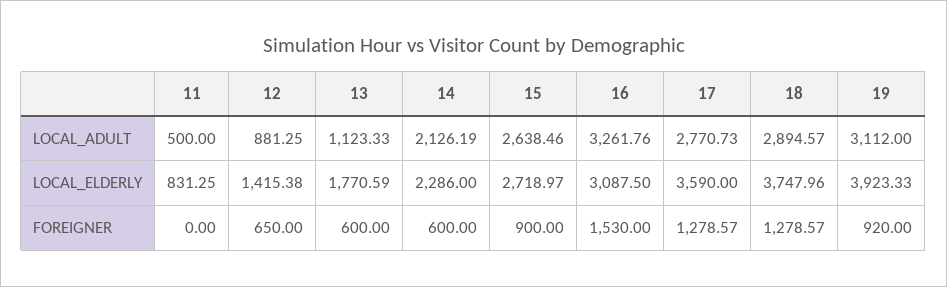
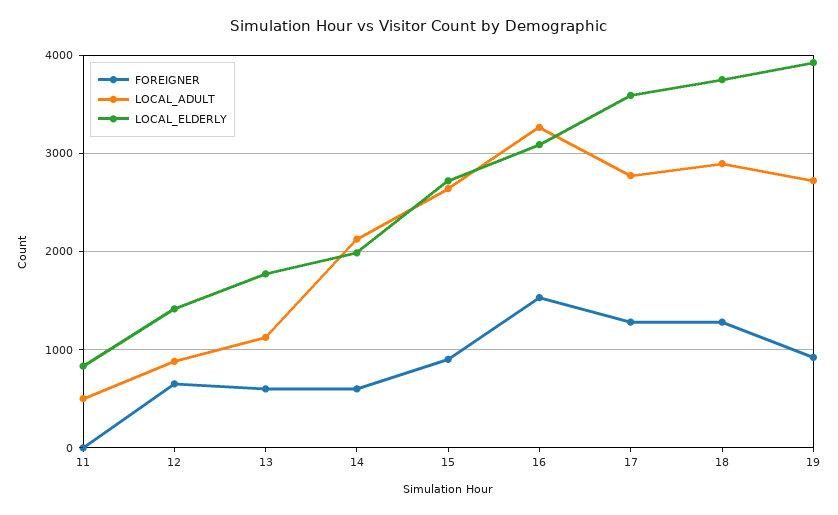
LOCAL_ADULT, 19: 3112 -> 2700
LOCAL_ELDERLY, 14: 2286 -> 2000

